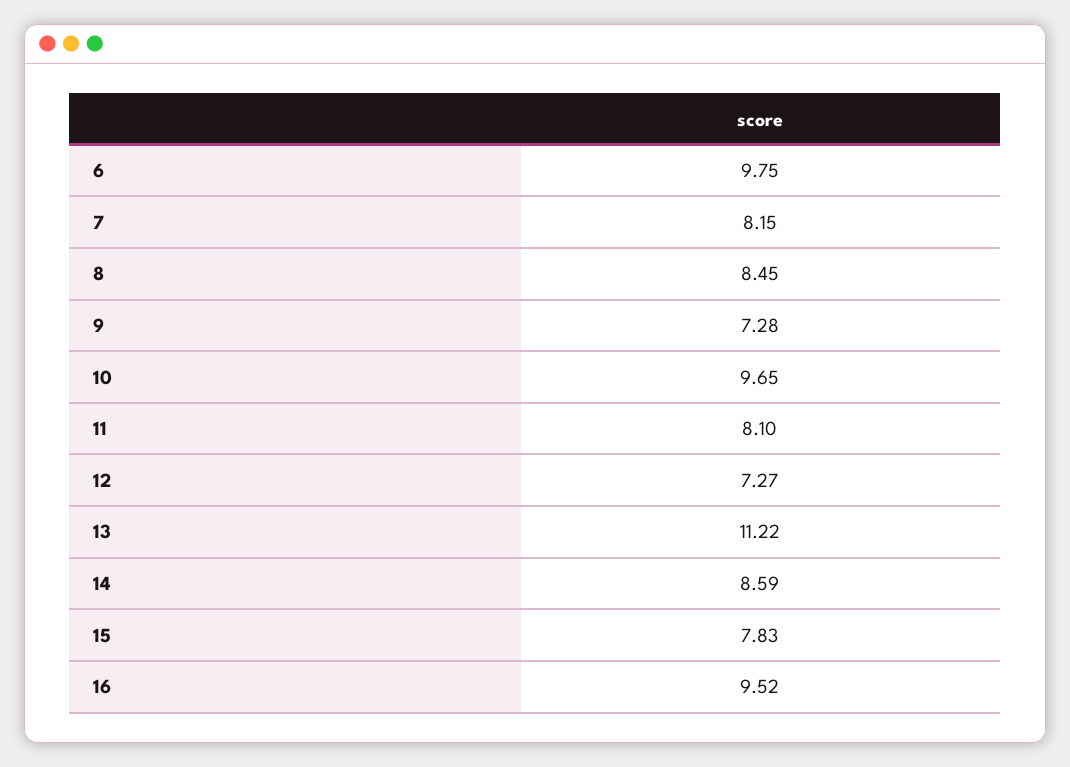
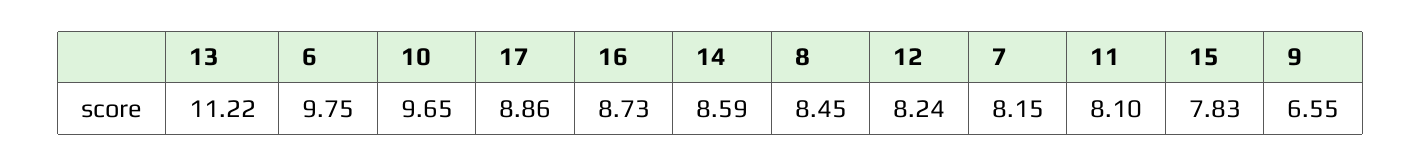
9: 7.28 -> 6.55
12: 7.27 -> 8.24
16: 9.52 -> 8.73
17: none -> 8.86

